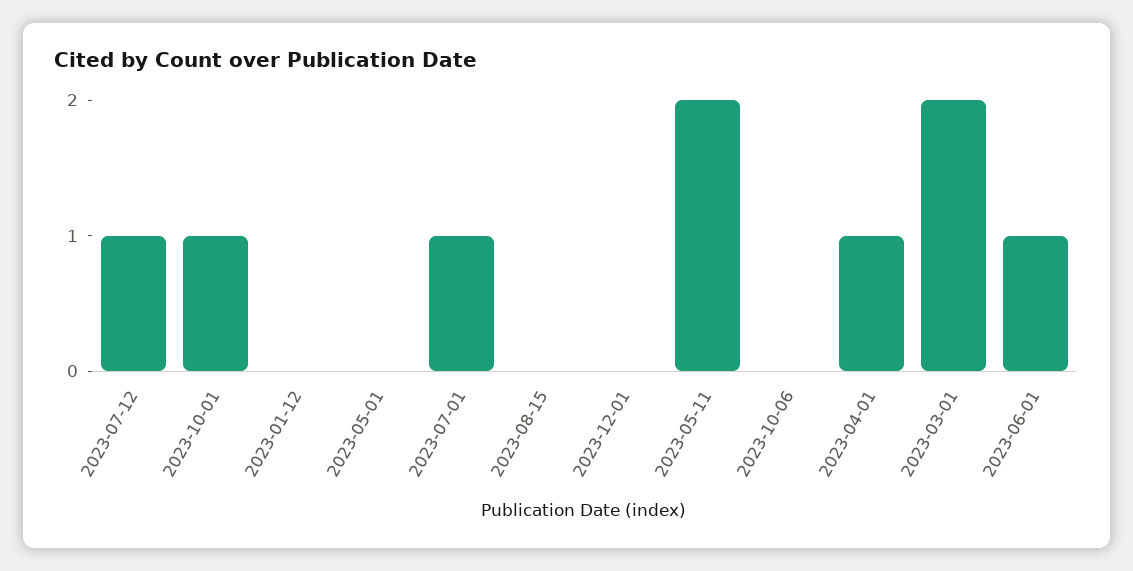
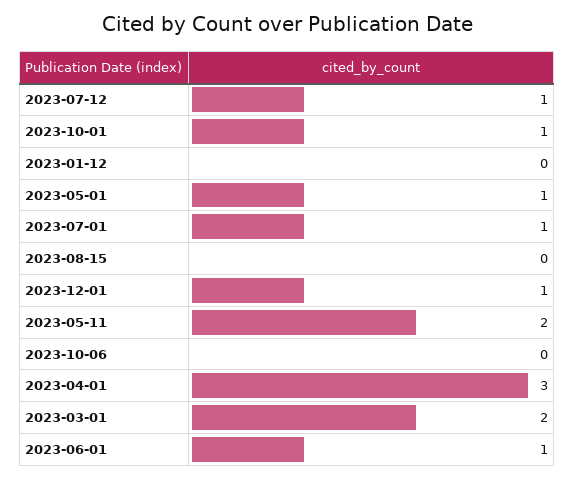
2023-05-01: 0 -> 1
2023-12-01: 0 -> 1
2023-04-01: 1 -> 3

